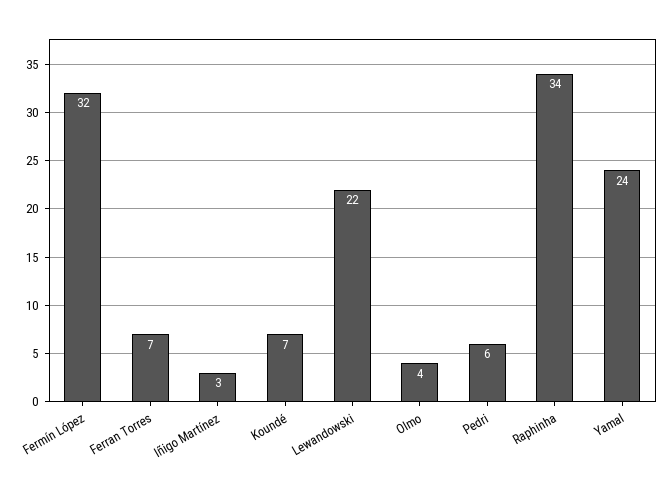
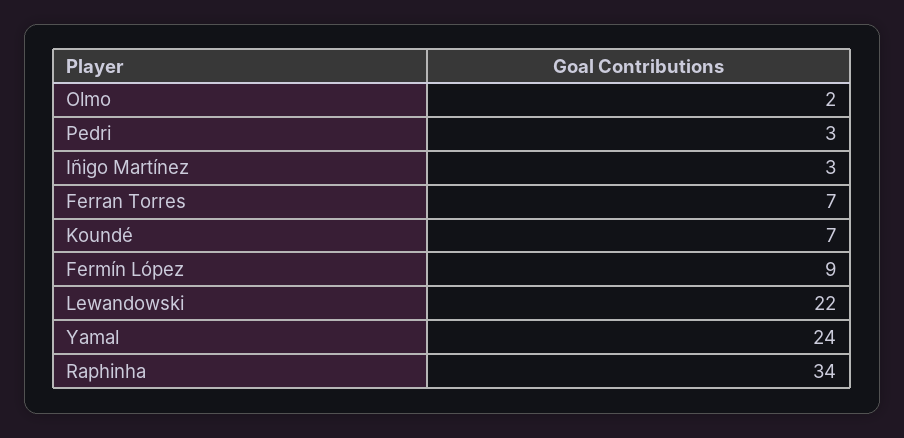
Fermín López: 32 -> 9
Olmo: 4 -> 2
Pedri: 6 -> 3

